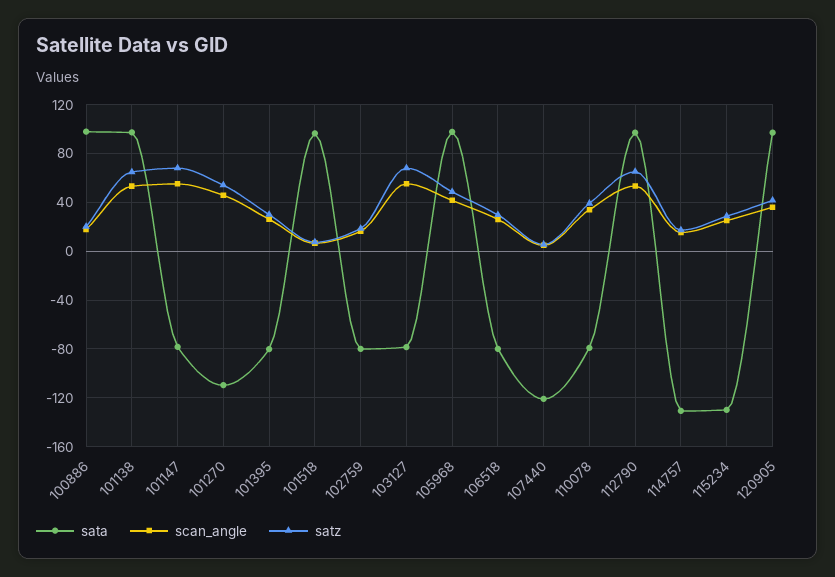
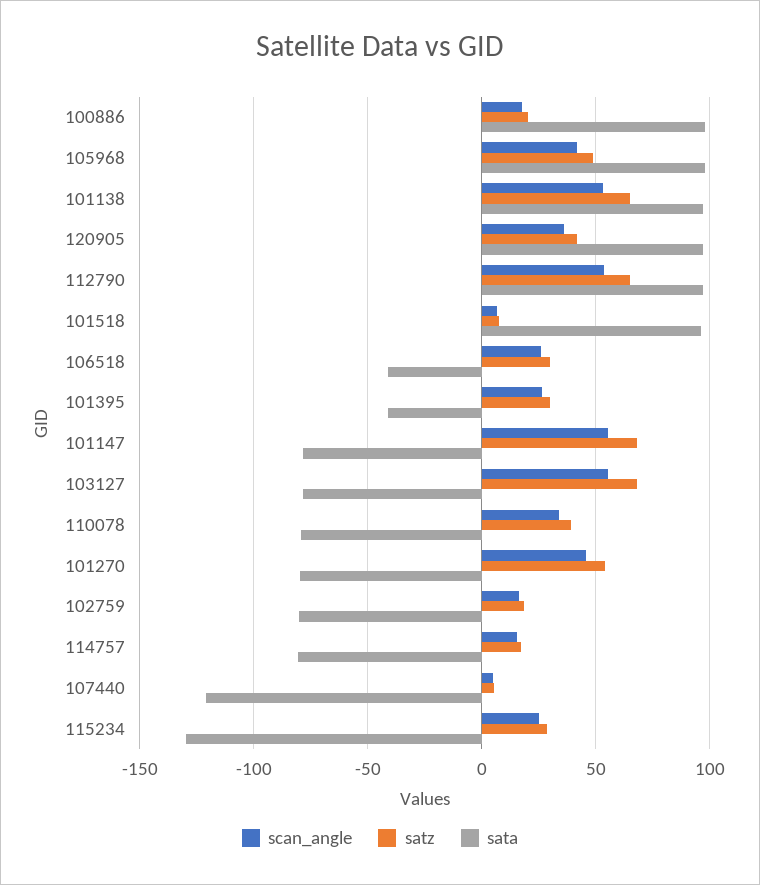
sata, 101270: -110 -> -80
sata, 101395: -80 -> -40
sata, 106518: -80 -> -40
sata, 114757: -130 -> -80

